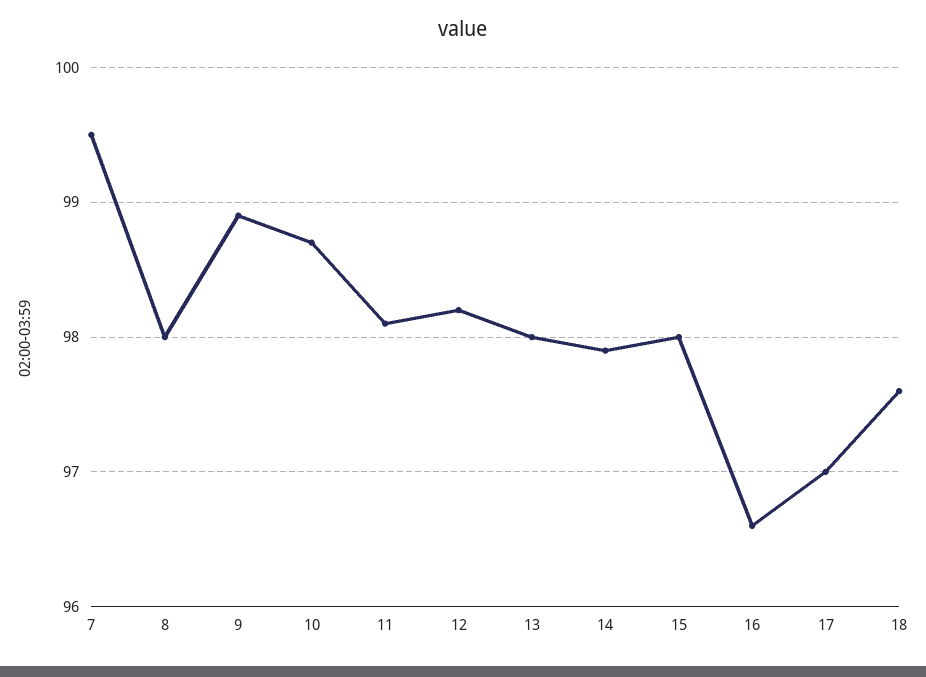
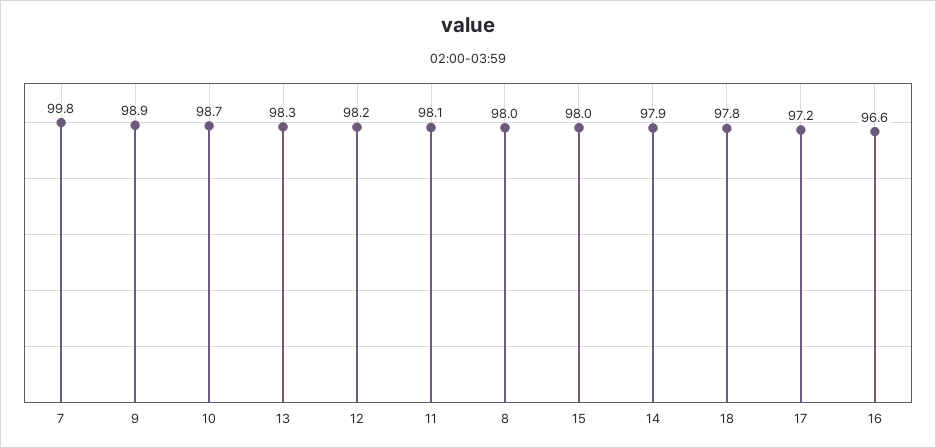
7: 99.5 -> 99.8
13: 98 -> 98.3
17: 97 -> 97.2
18: 97.6 -> 97.8

